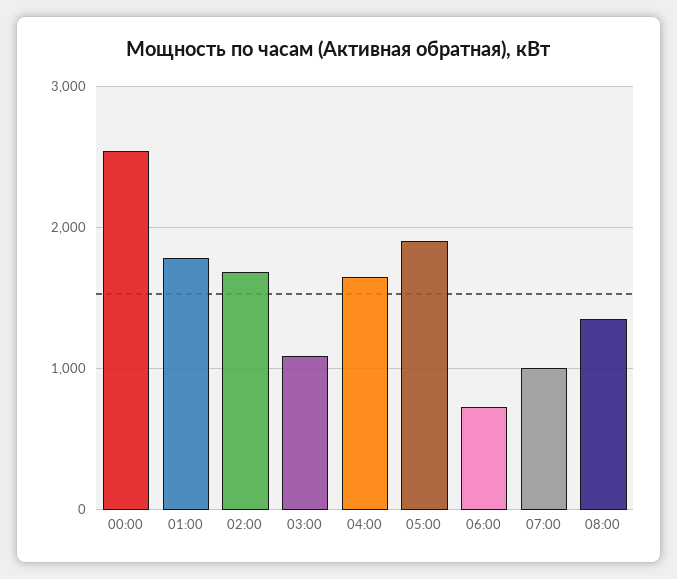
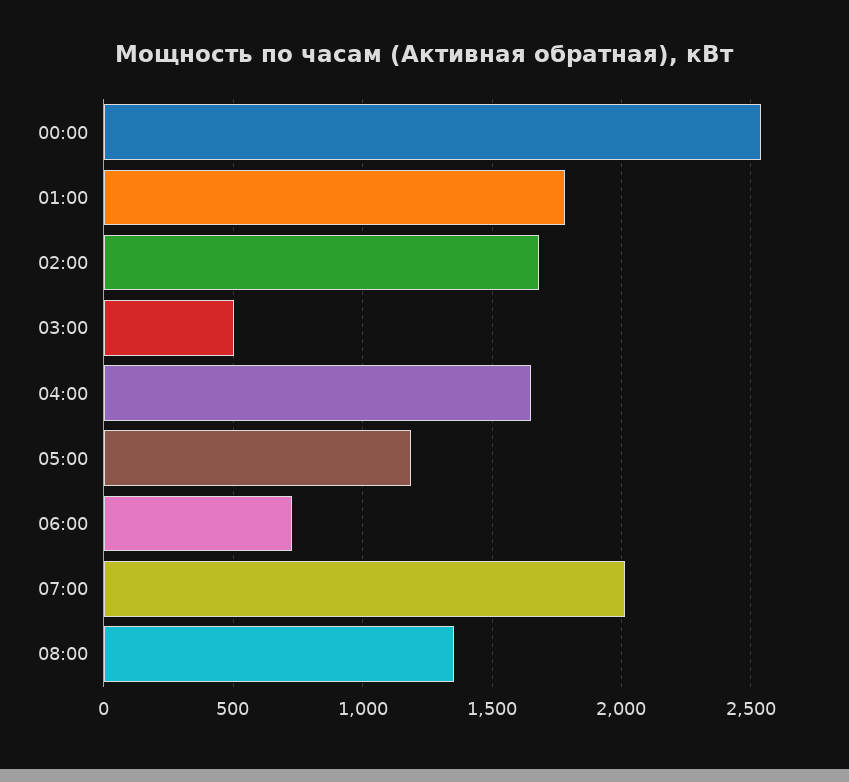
03:00: 1100 -> 500
05:00: 1900 -> 1200
07:00: 1000 -> 2000

